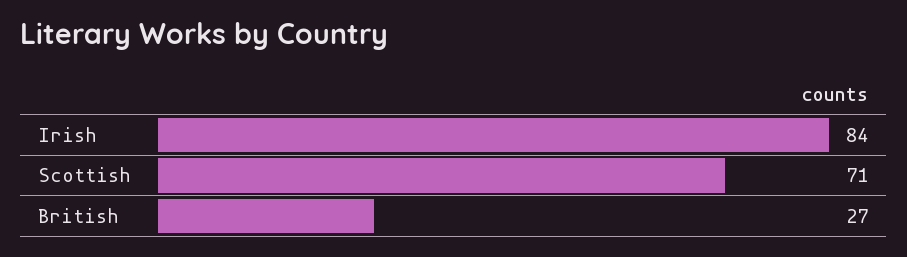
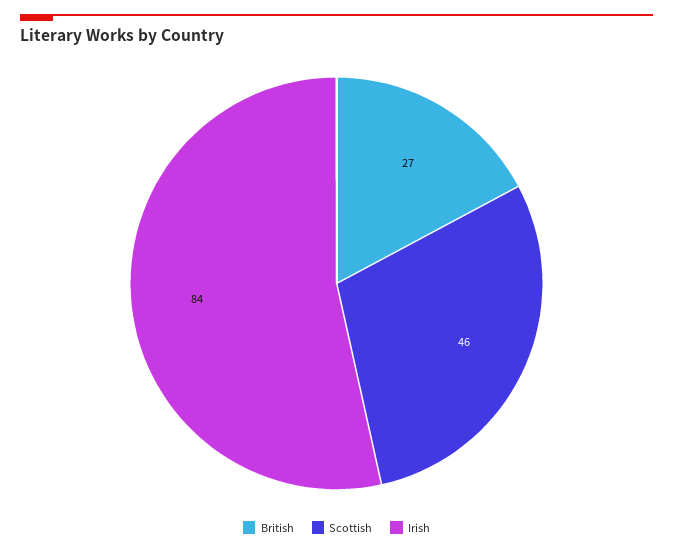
Scottish: 71 -> 46

